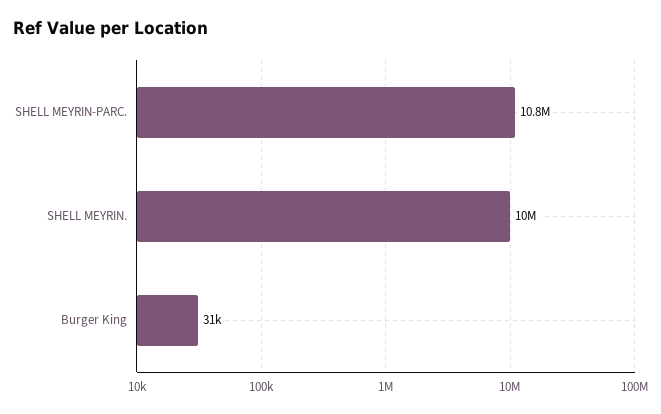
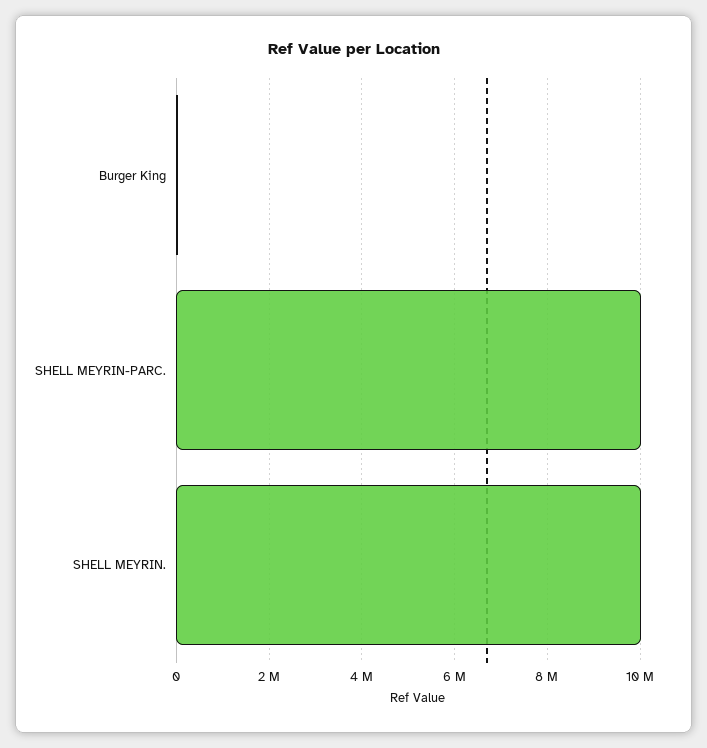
SHELL MEYRIN-PARC.: 10800000 -> 10000000

